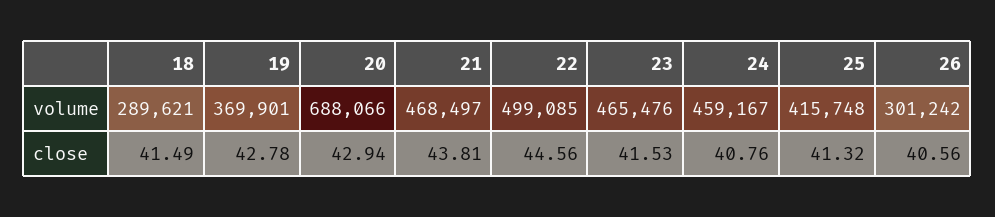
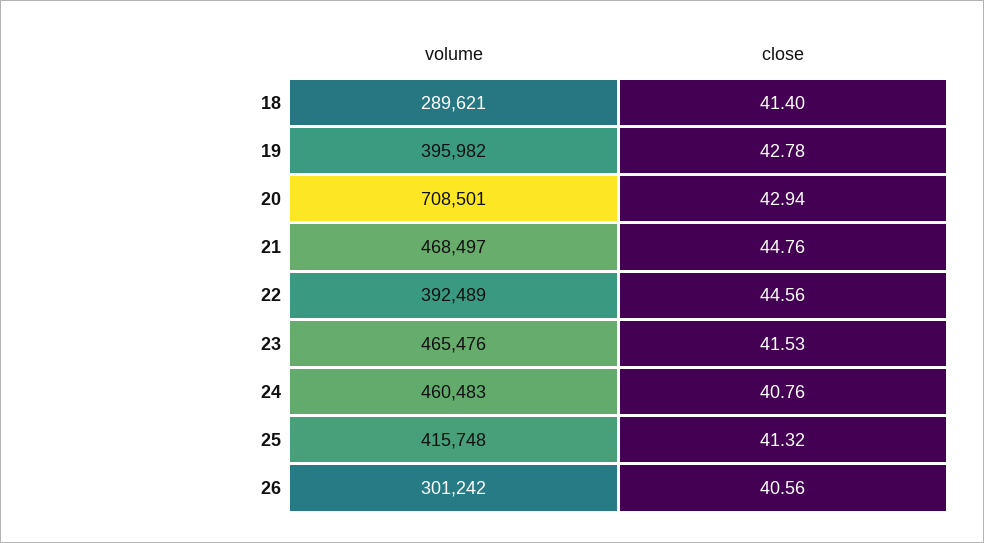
19, volume: 369901 -> 395982
20, volume: 688066 -> 708501
22, volume: 499085 -> 392489
24, volume: 459167 -> 460483
18, close: 41.49 -> 41.4
21, close: 43.81 -> 44.76

